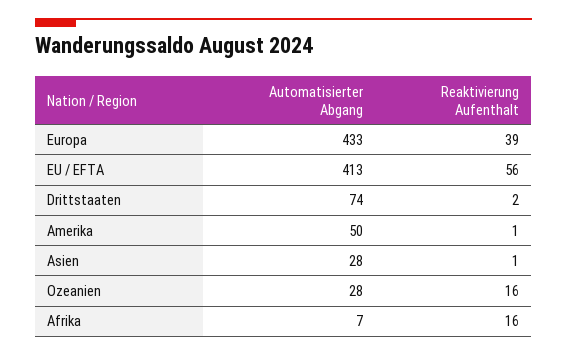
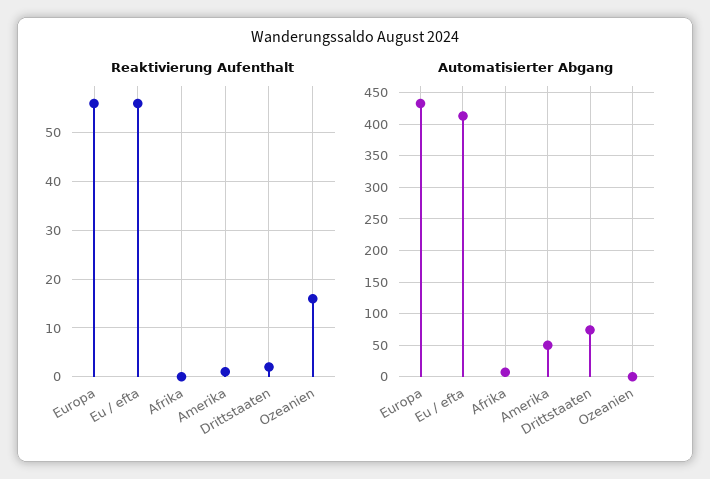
Reaktivierung Aufenthalt, Europa: 39 -> 55
Automatisierter Abgang, Asien: 28 -> none
Reaktivierung Aufenthalt, Asien: 1 -> none
Automatisierter Abgang, Ozeanien: 28 -> 0
Reaktivierung Aufenthalt, Afrika: 16 -> 0

